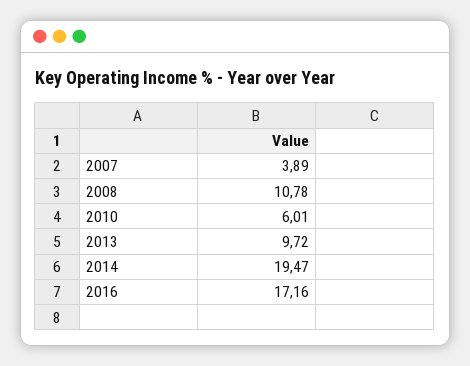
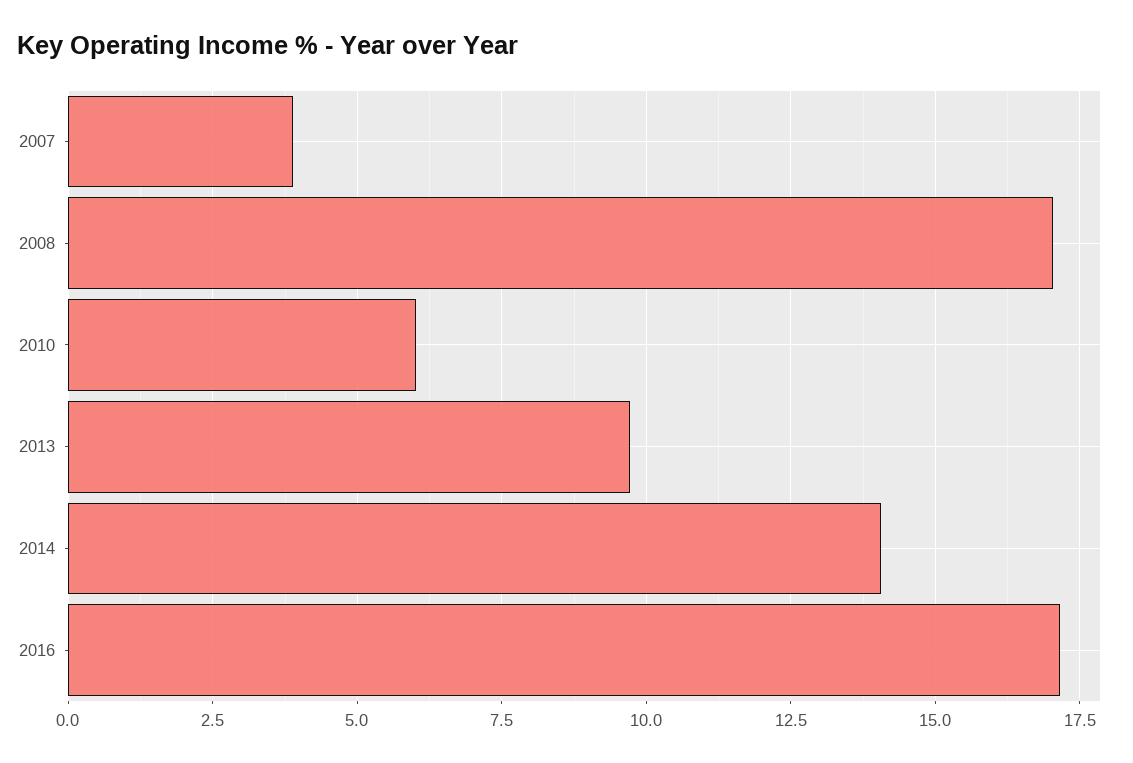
2008: 10.78 -> 17
2014: 19.47 -> 14

